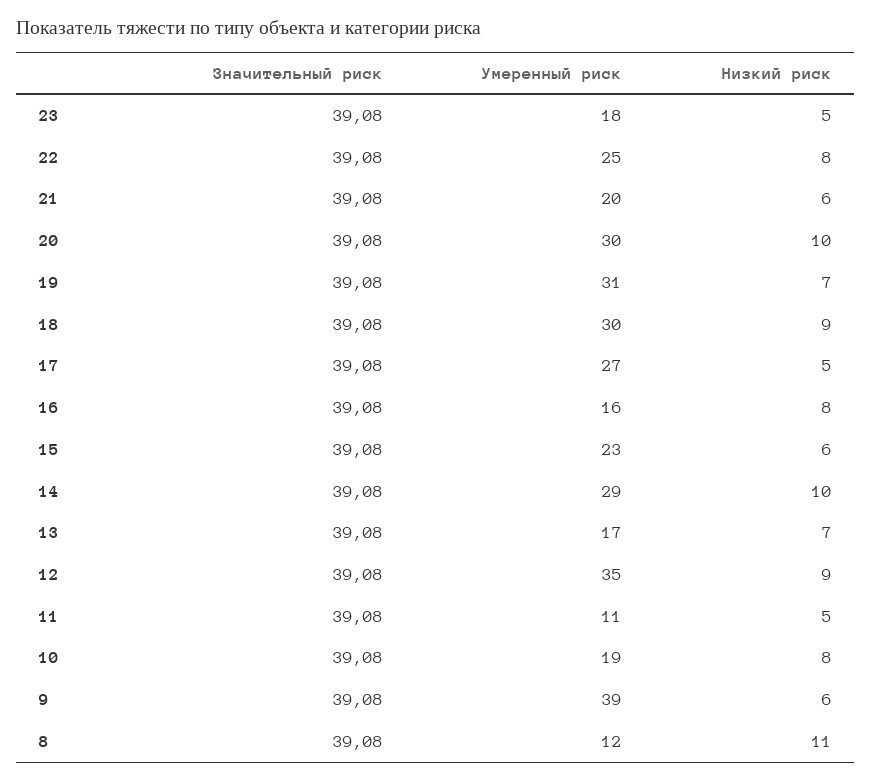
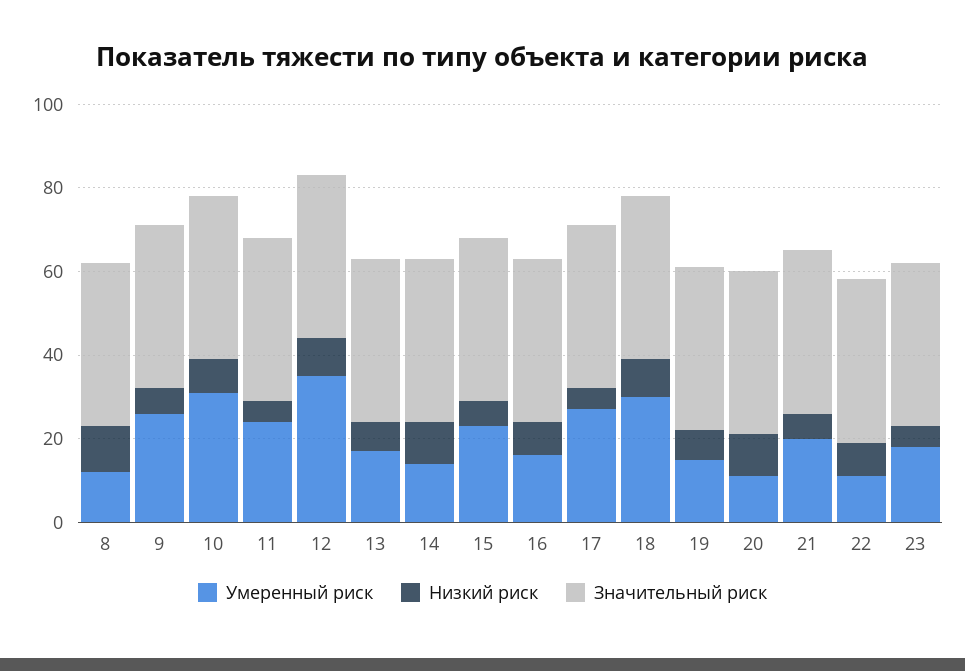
Умеренный риск, 22: 25 -> 10
Умеренный риск, 20: 30 -> 10
Умеренный риск, 19: 31 -> 15
Умеренный риск, 14: 29 -> 15
Умеренный риск, 11: 11 -> 25
Умеренный риск, 10: 19 -> 30
Умеренный риск, 9: 39 -> 25

